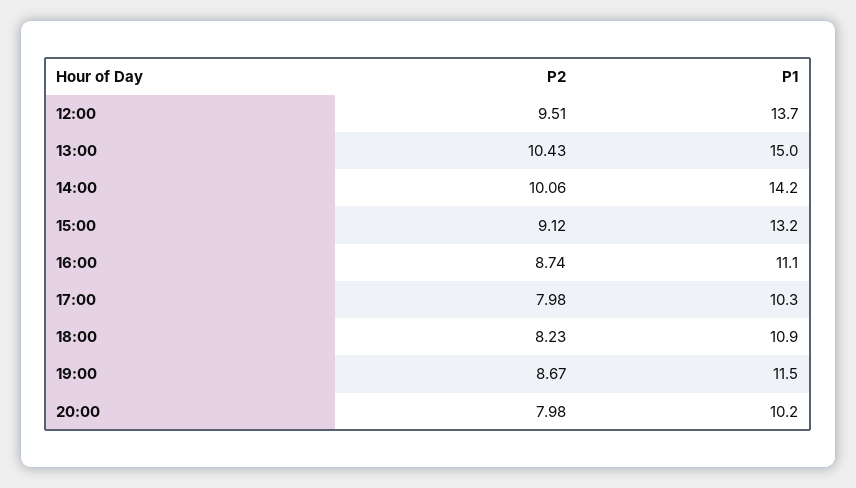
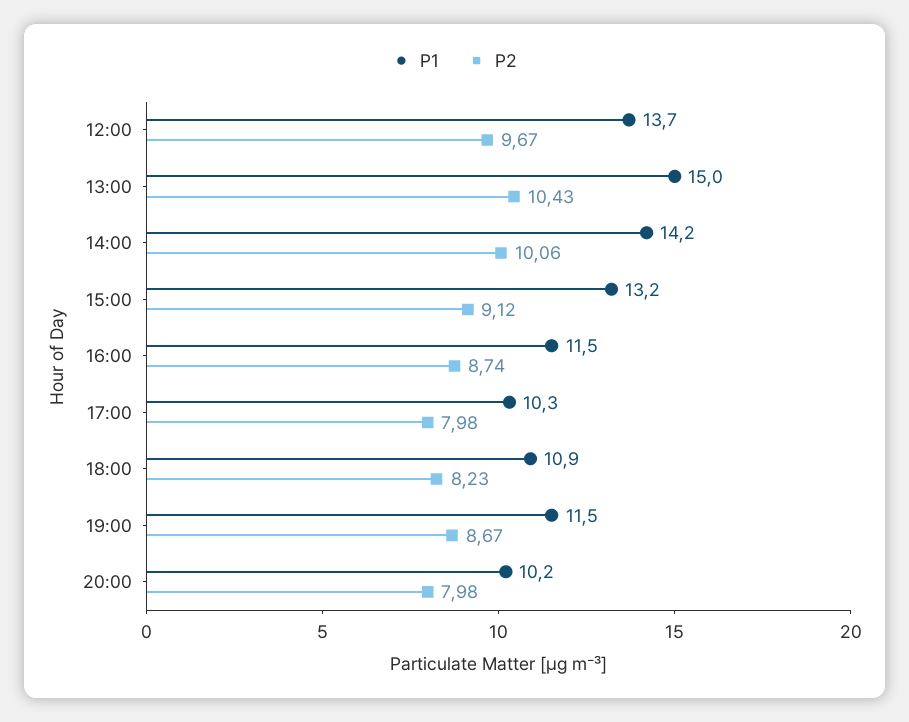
P2, 12:00: 9.51 -> 9.67
P1, 16:00: 11.1 -> 11.5

